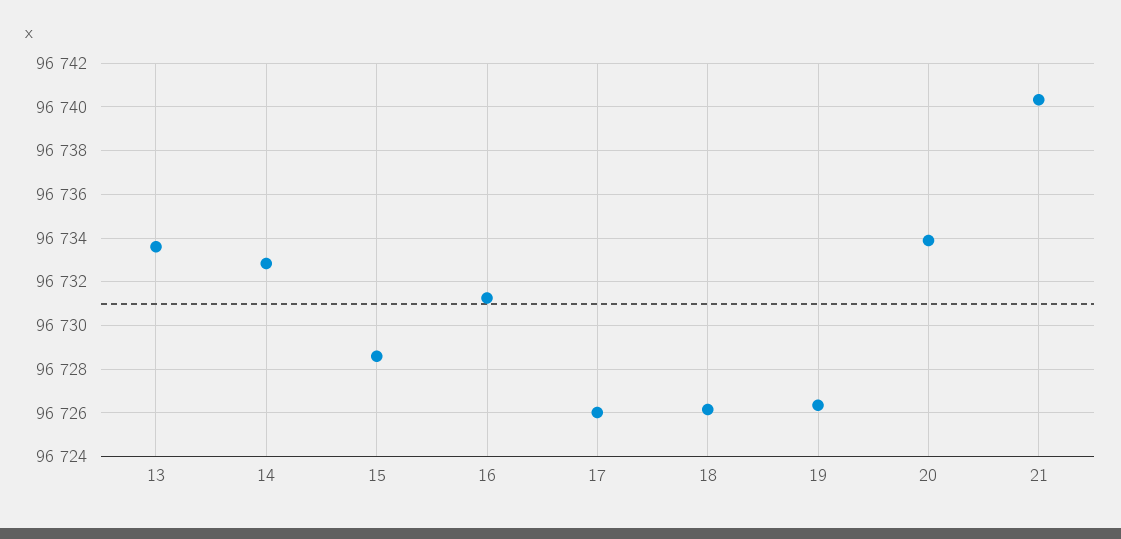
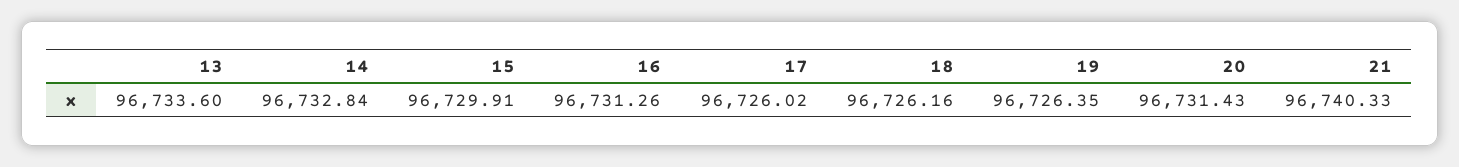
15: 96728.5 -> 96729.91
20: 96734 -> 96731.43

